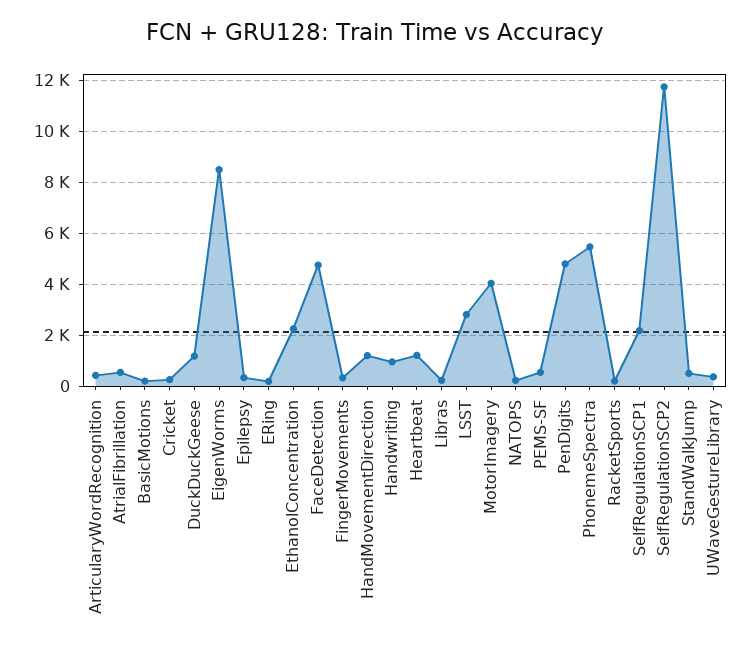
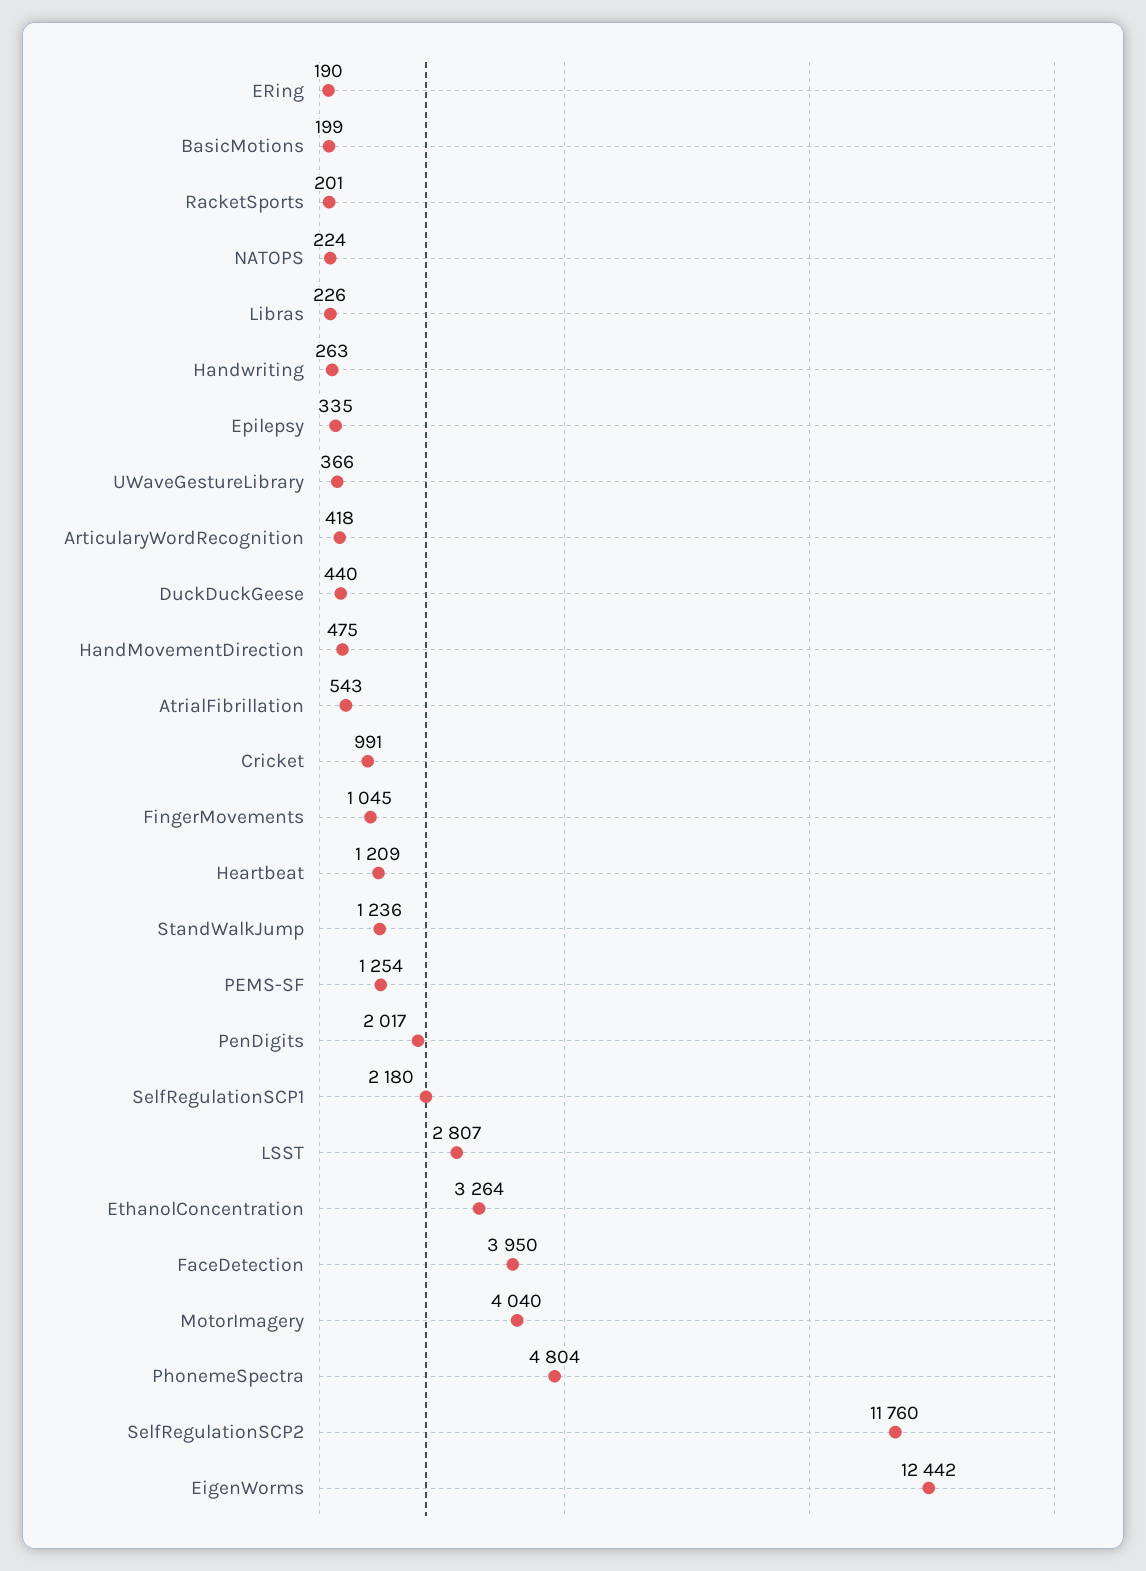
Cricket: 250 -> 991
DuckDuckGeese: 1250 -> 440
EigenWorms: 8500 -> 12442
EthanolConcentration: 2250 -> 3264
FaceDetection: 4750 -> 3950
FingerMovements: 250 -> 1045
HandMovementDirection: 1250 -> 475
Handwriting: 1000 -> 263
PEMS-SF: 500 -> 1254
PenDigits: 4750 -> 2017
PhonemeSpectra: 5500 -> 4804
StandWalkJump: 500 -> 1236

